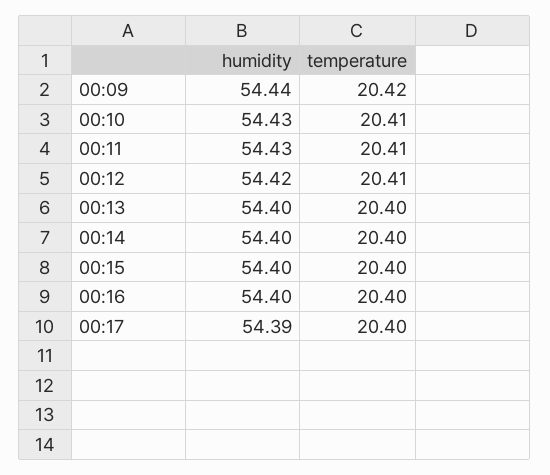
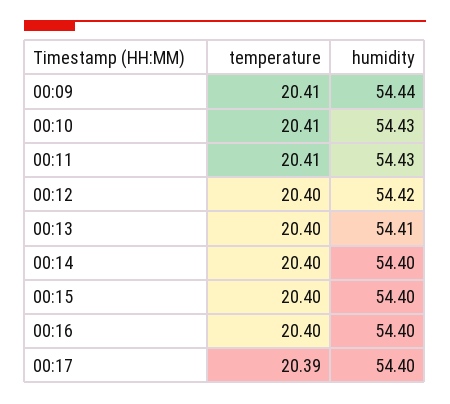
temperature, 00:09: 20.42 -> 20.41
temperature, 00:12: 20.41 -> 20.4
humidity, 00:13: 54.4 -> 54.41
humidity, 00:17: 54.39 -> 54.4
temperature, 00:17: 20.4 -> 20.39

